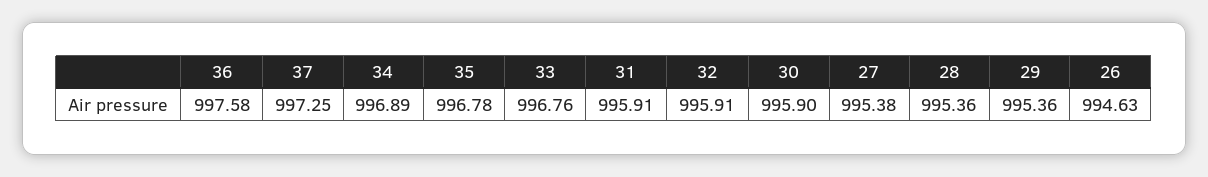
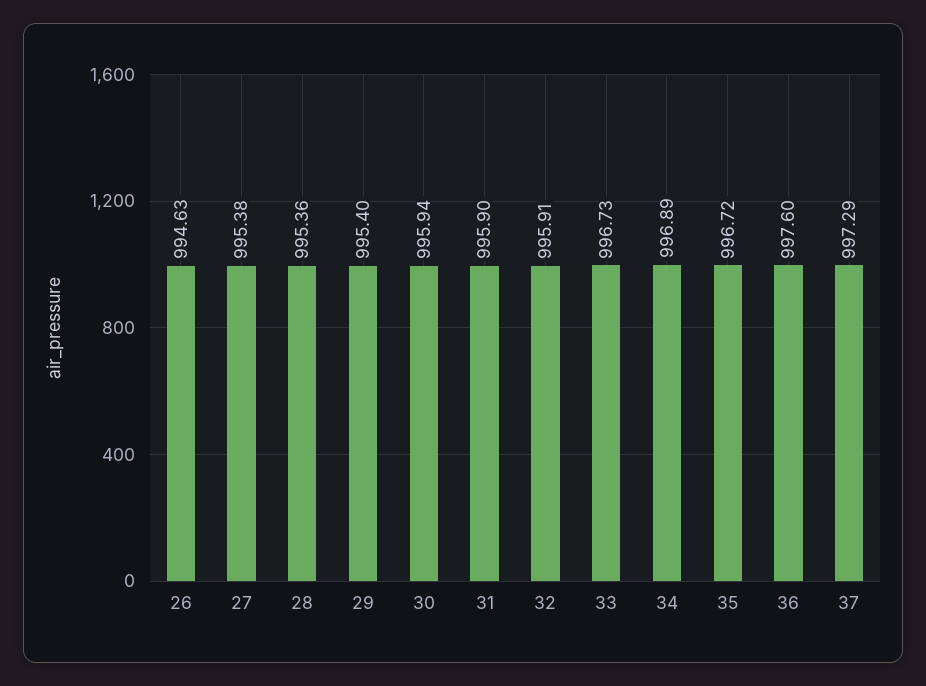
36: 997.58 -> 997.6
37: 997.25 -> 997.29
35: 996.78 -> 996.72
33: 996.76 -> 996.73
31: 995.91 -> 995.9
30: 995.9 -> 995.94
29: 995.36 -> 995.4

